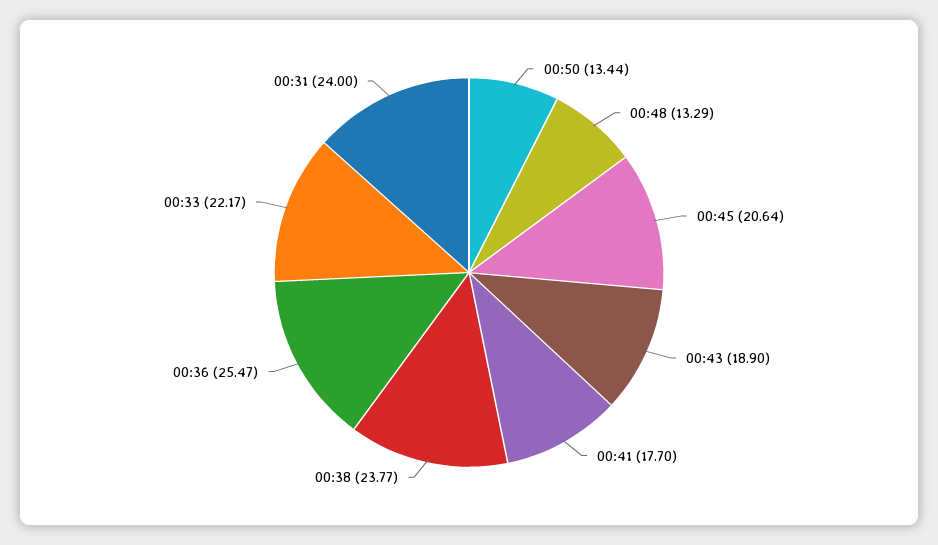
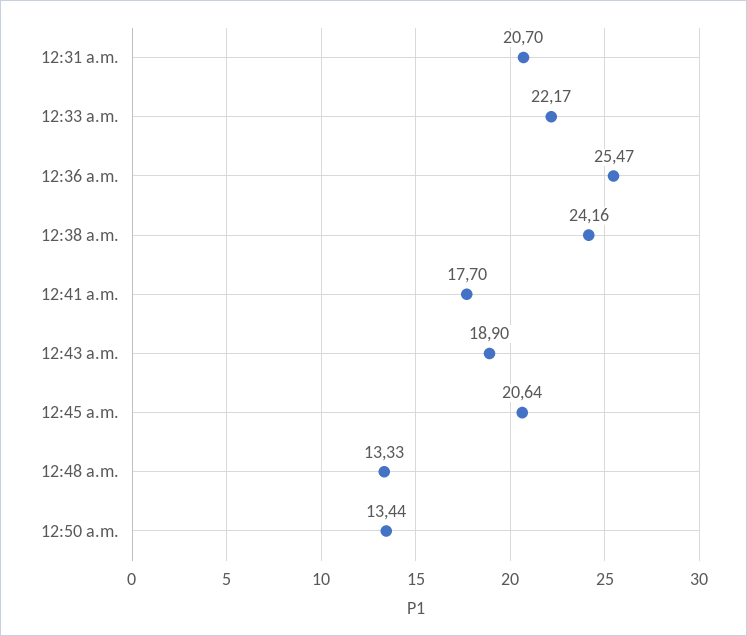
00:48: 13.29 -> 13.33
00:38: 23.77 -> 24.16
00:31: 24 -> 20.7

